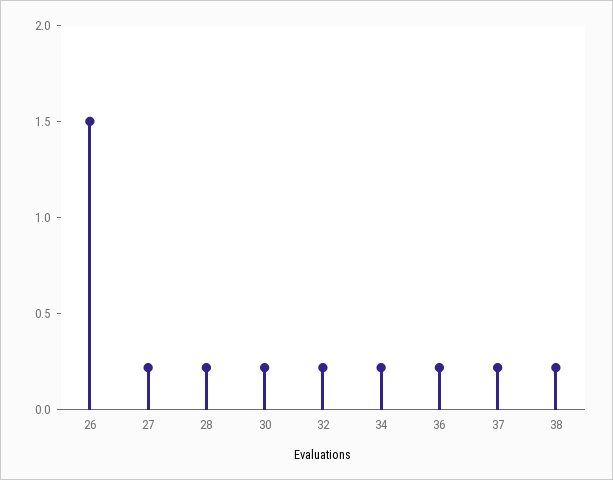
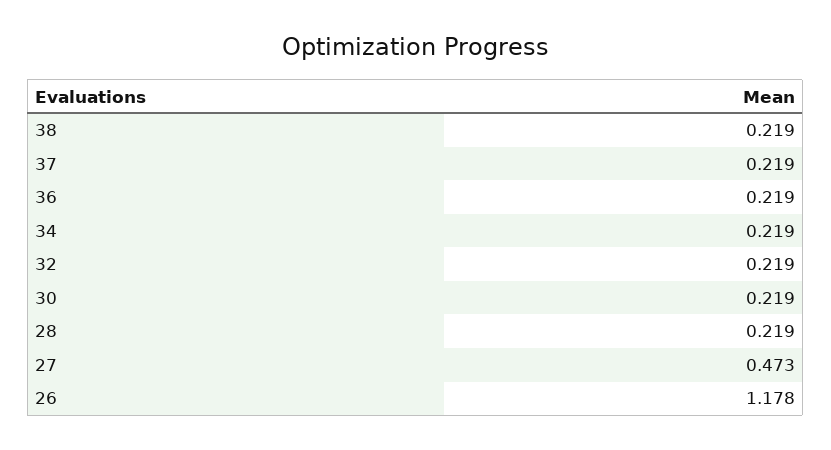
26: 1.5 -> 1.178
27: 0.2 -> 0.473

